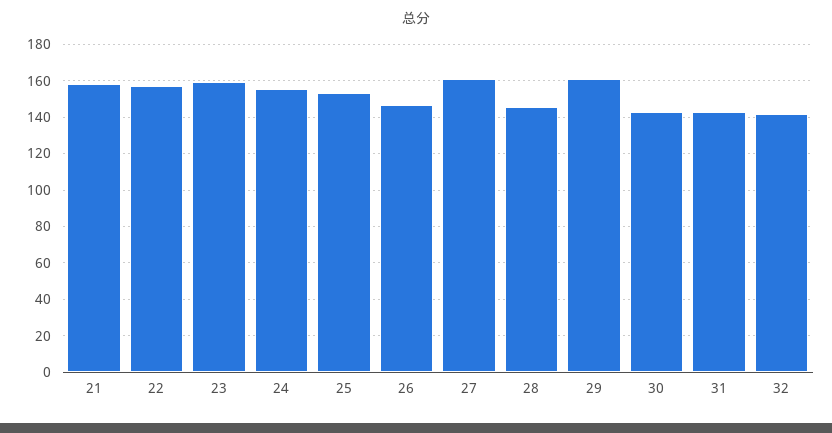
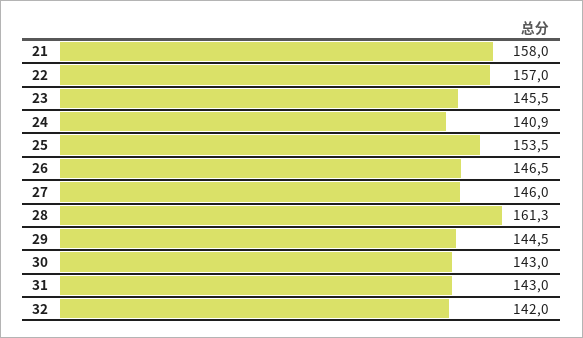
23: 160 -> 145.5
24: 155 -> 140.9
27: 160 -> 146
28: 145 -> 161.3
29: 160 -> 144.5

